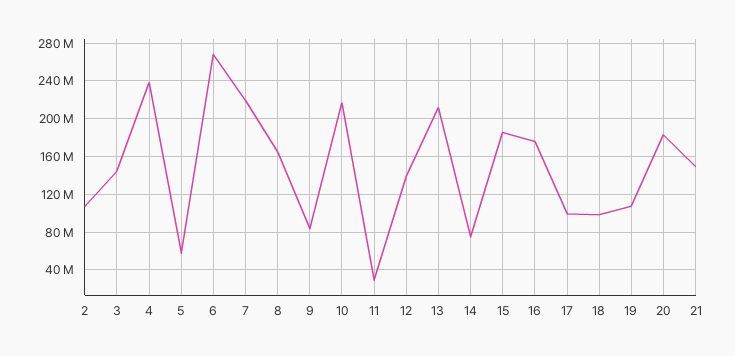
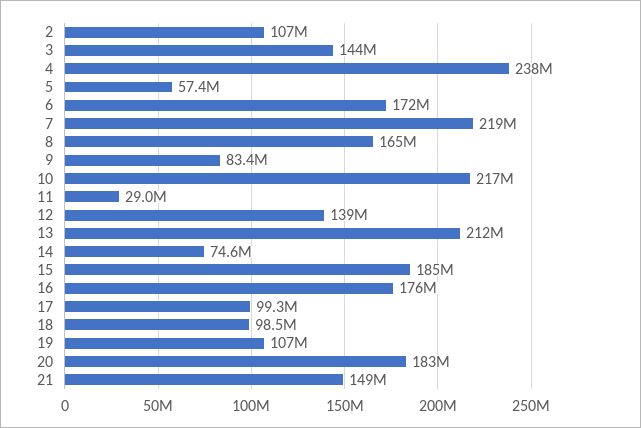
6: 270000000 -> 172000000

